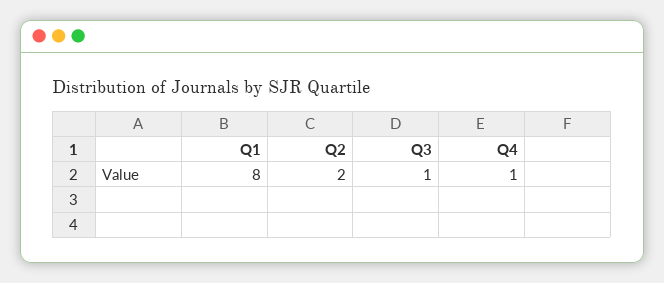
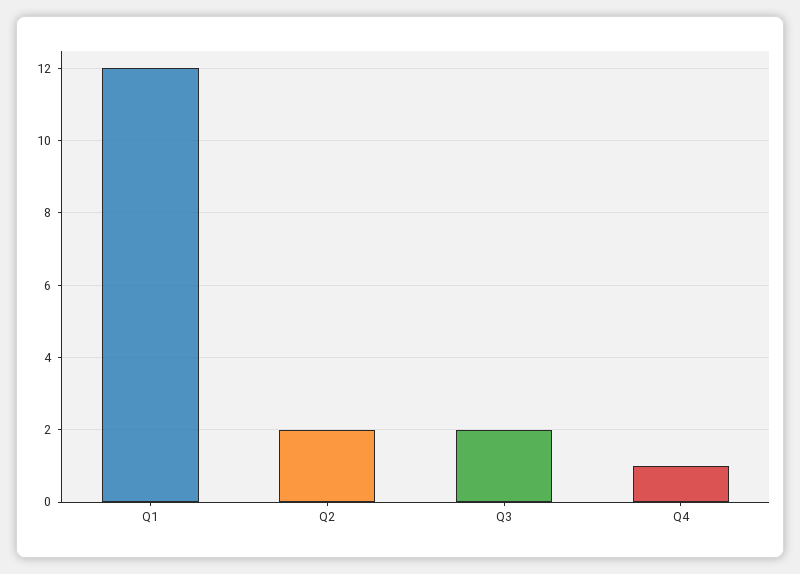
Q1: 8 -> 12
Q3: 1 -> 2

